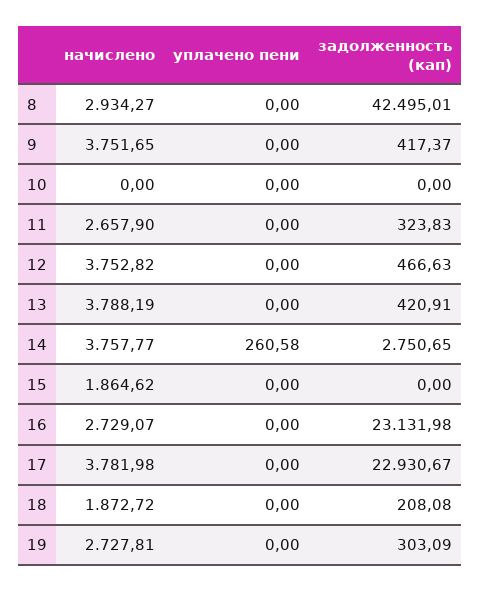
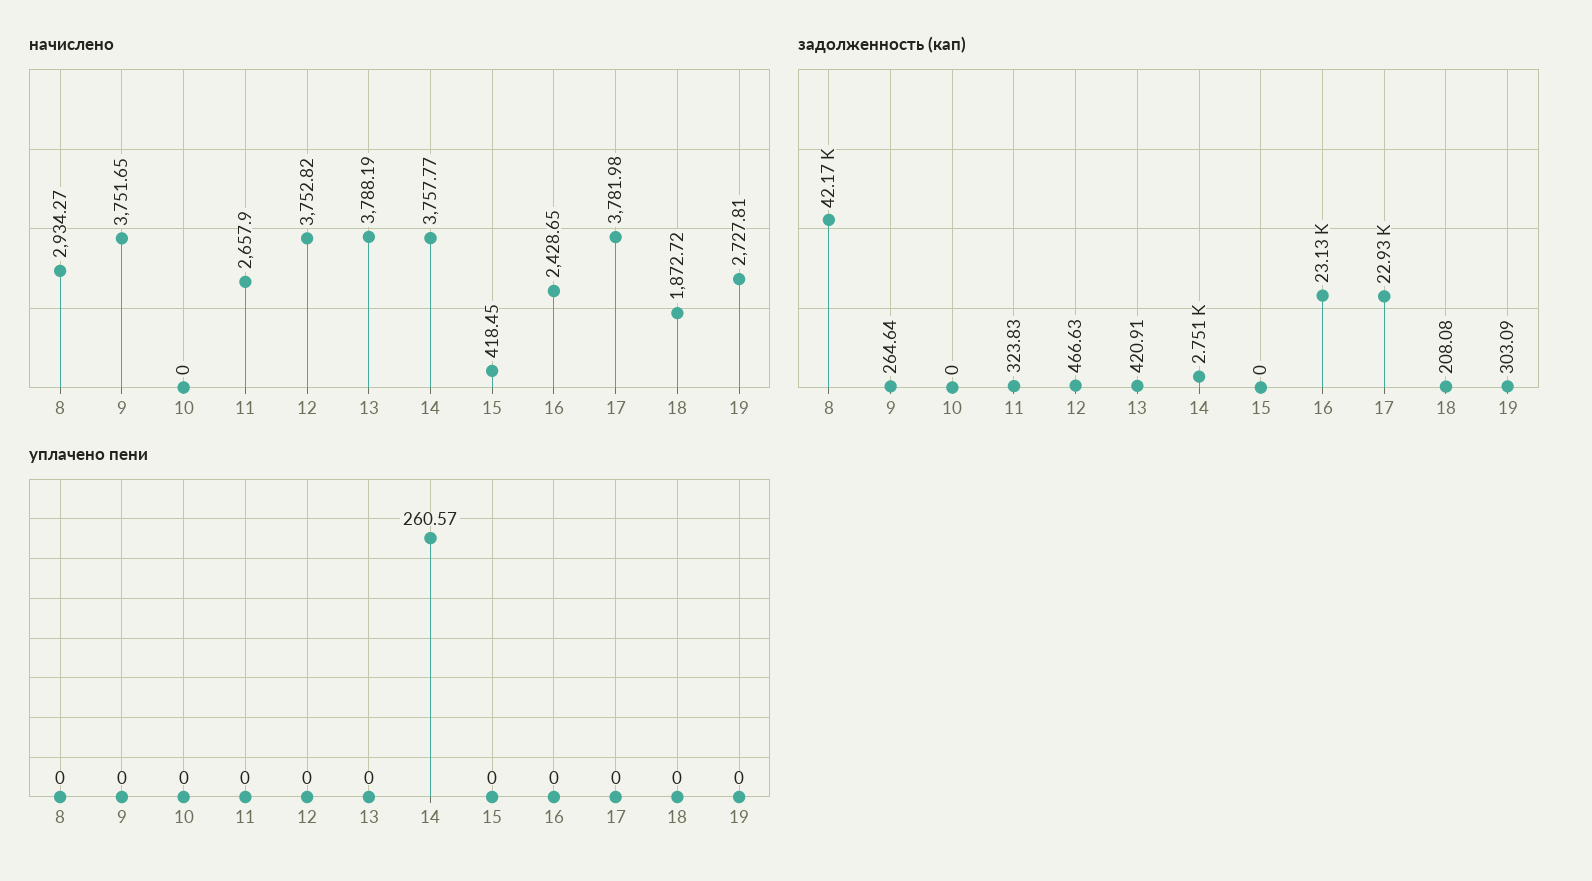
задолженность (кап), 8: 42495.01 -> 42170
задолженность (кап), 9: 417.37 -> 264.64
уплачено пени, 14: 260.58 -> 260.57
начислено, 15: 1864.62 -> 418.45
начислено, 16: 2729.07 -> 2428.65

